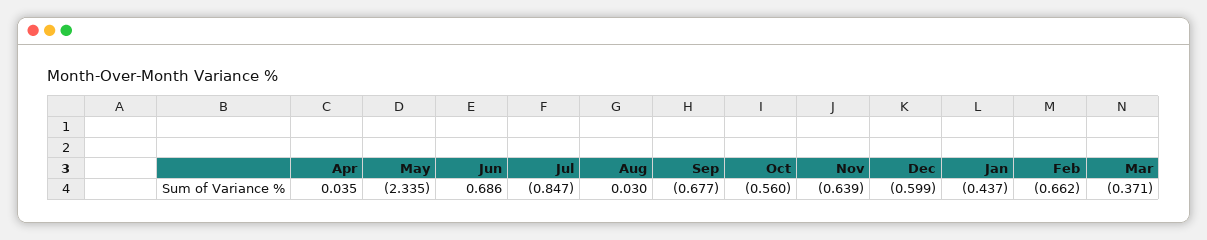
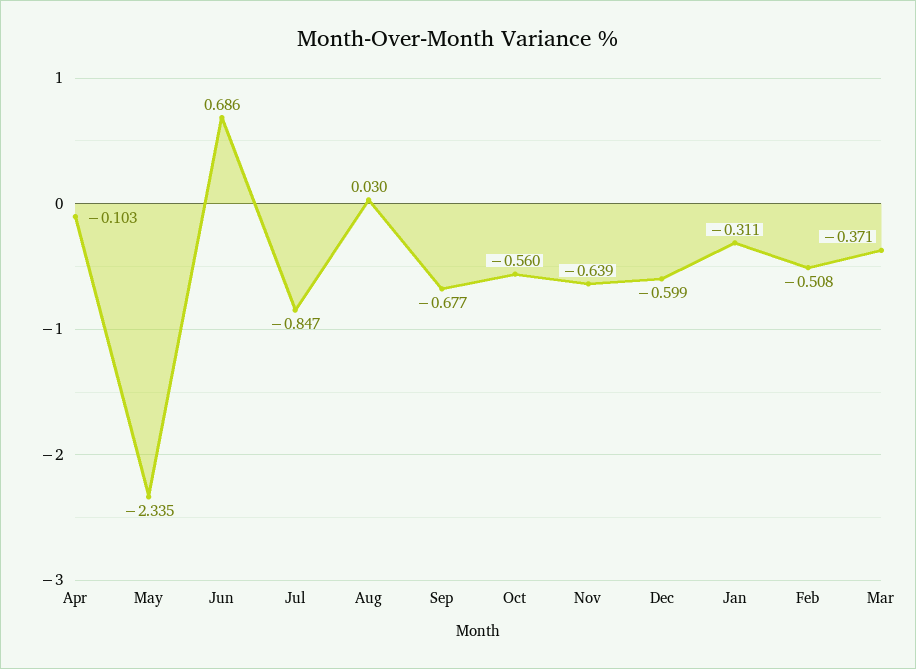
Apr: 0.035 -> -0.103
Jan: -0.437 -> -0.311
Feb: -0.662 -> -0.508

